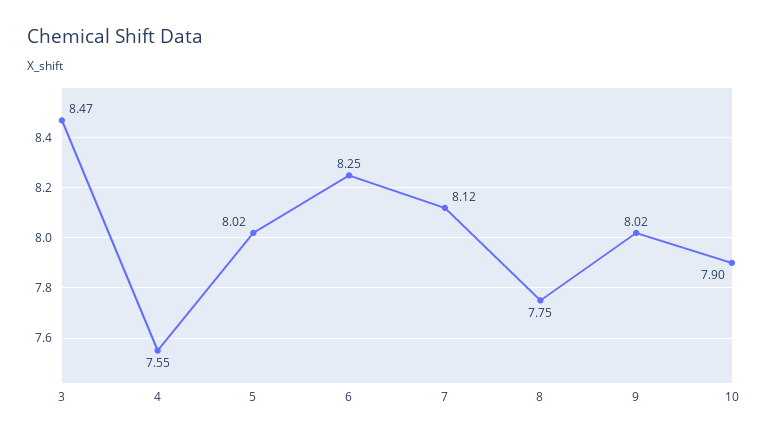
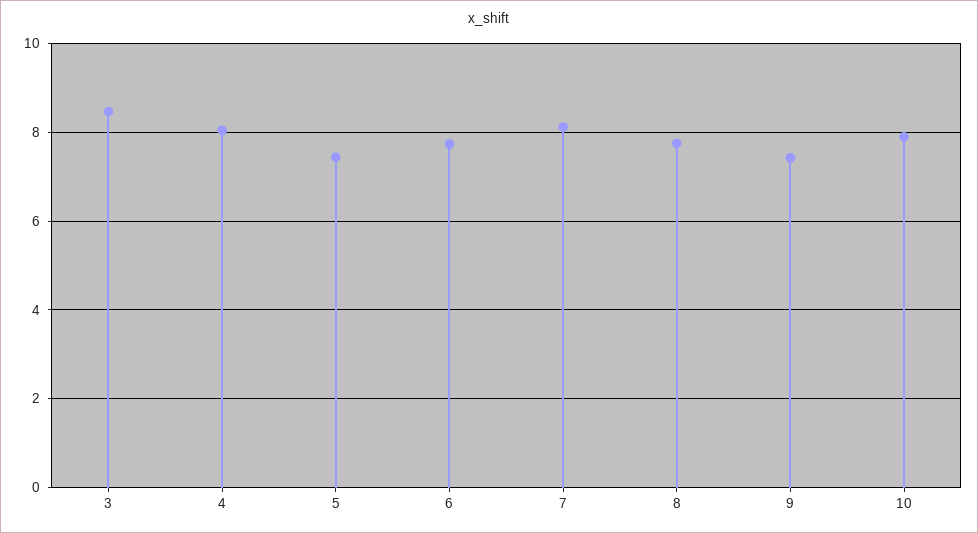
4: 7.55 -> 8
5: 8.02 -> 7.4
6: 8.25 -> 7.8
9: 8.02 -> 7.4

